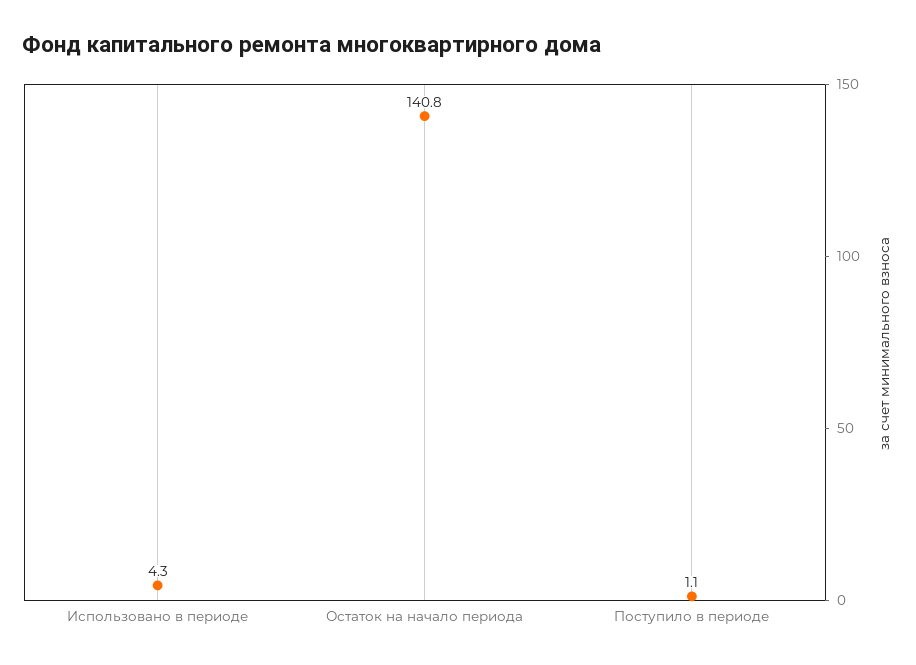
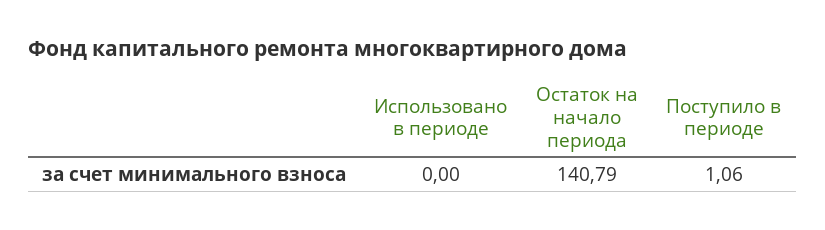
Использовано в периоде: 4.3 -> 0

